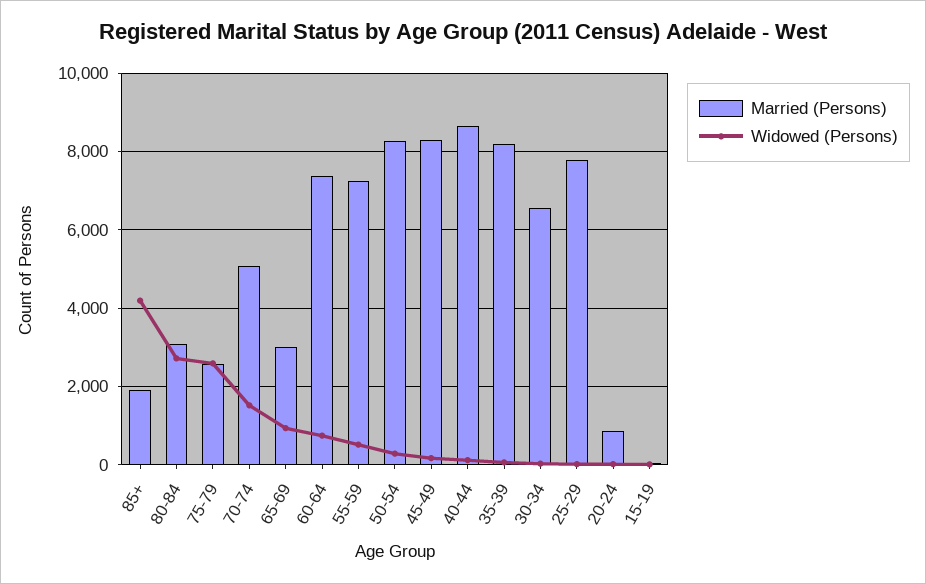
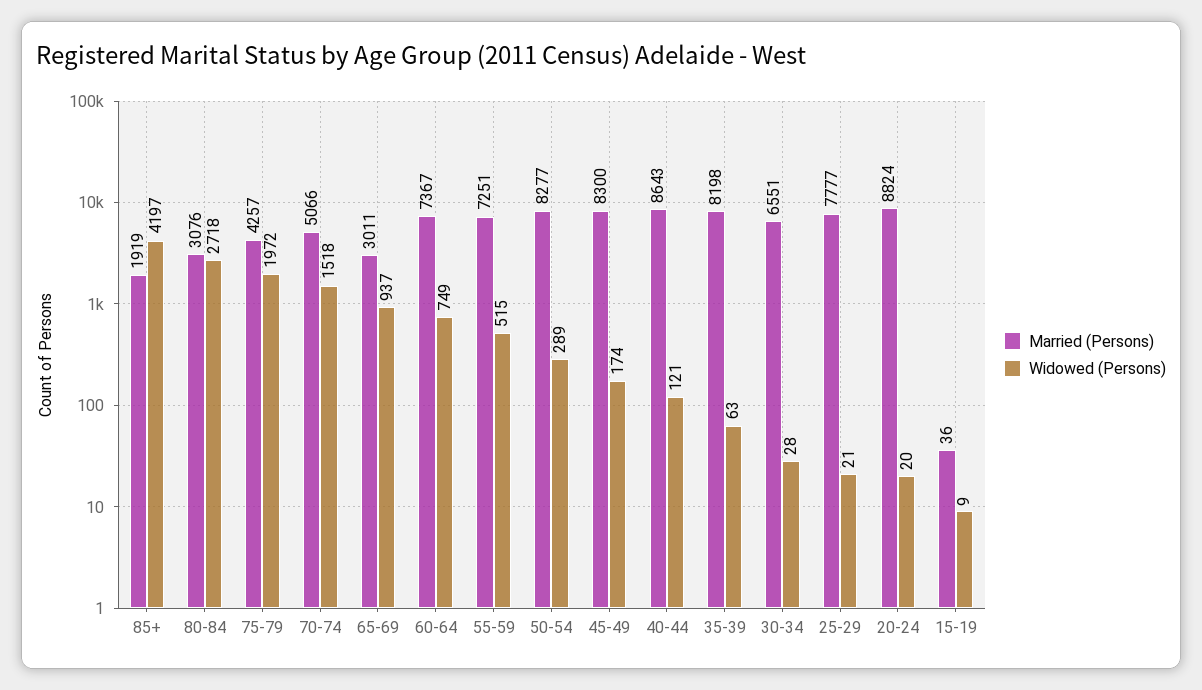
Married (Persons), 75-79: 2600 -> 4257
Widowed (Persons), 75-79: 2600 -> 1972
Married (Persons), 20-24: 800 -> 8824

